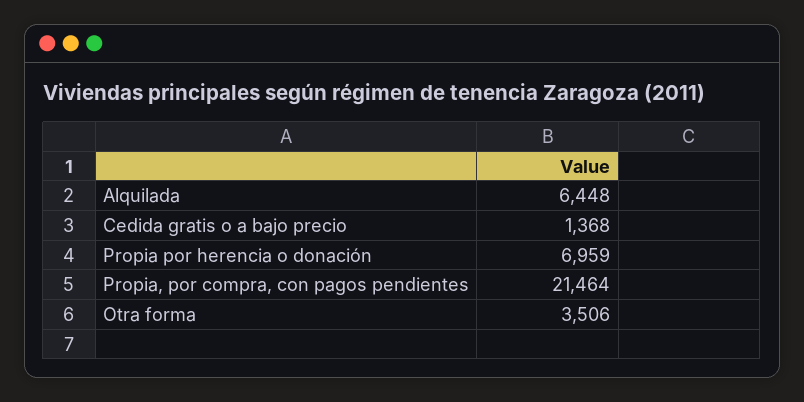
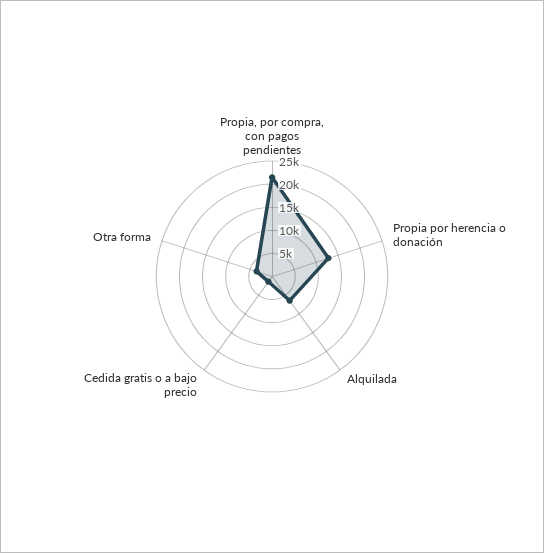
Propia por herencia o donación: 6959 -> 12500

